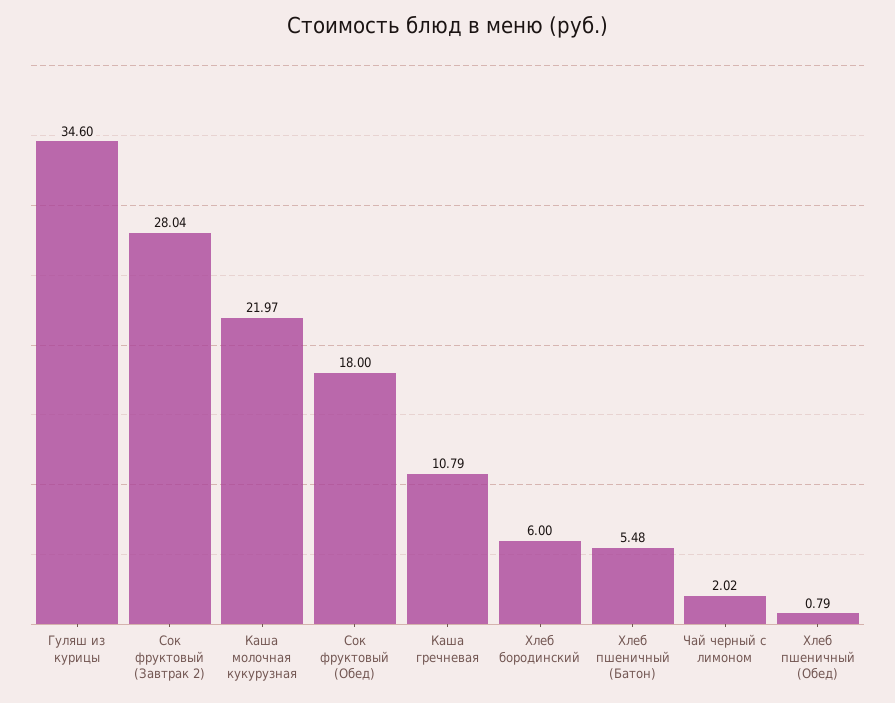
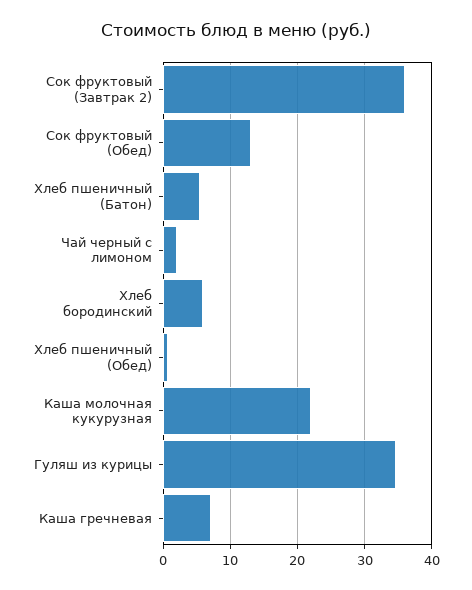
Сок фруктовый (Завтрак 2): 28.04 -> 36
Сок фруктовый (Обед): 18 -> 13
Каша гречневая: 10.79 -> 7

